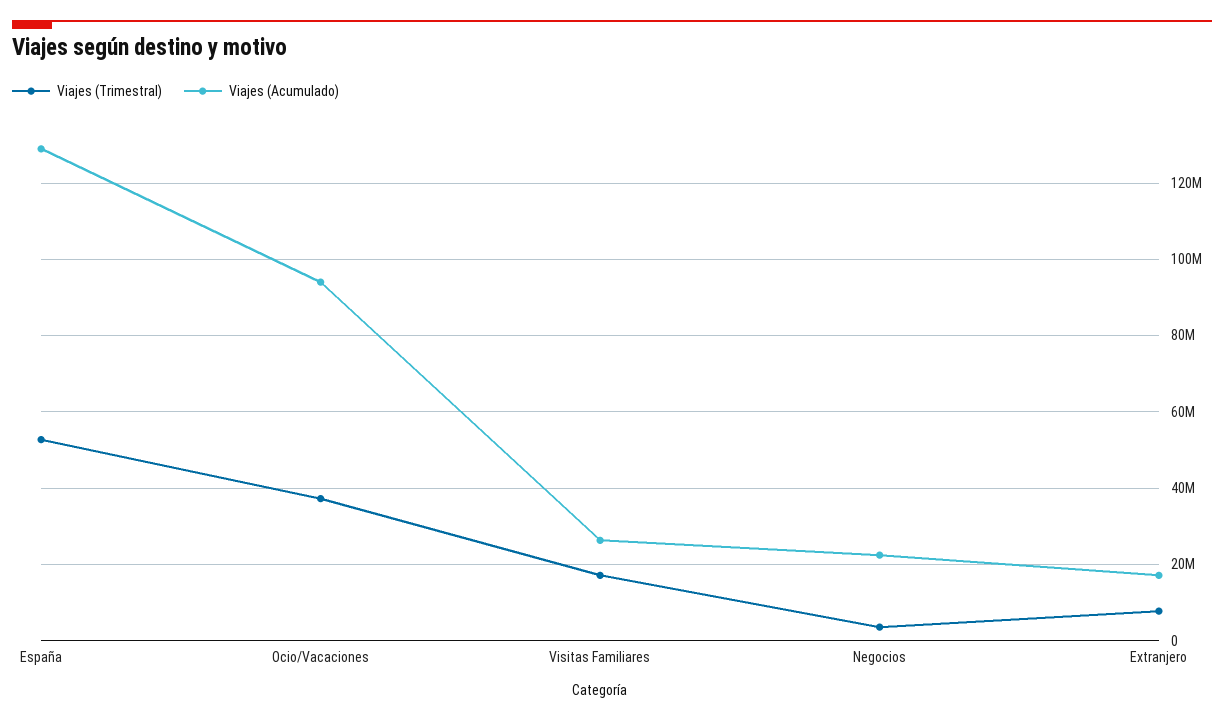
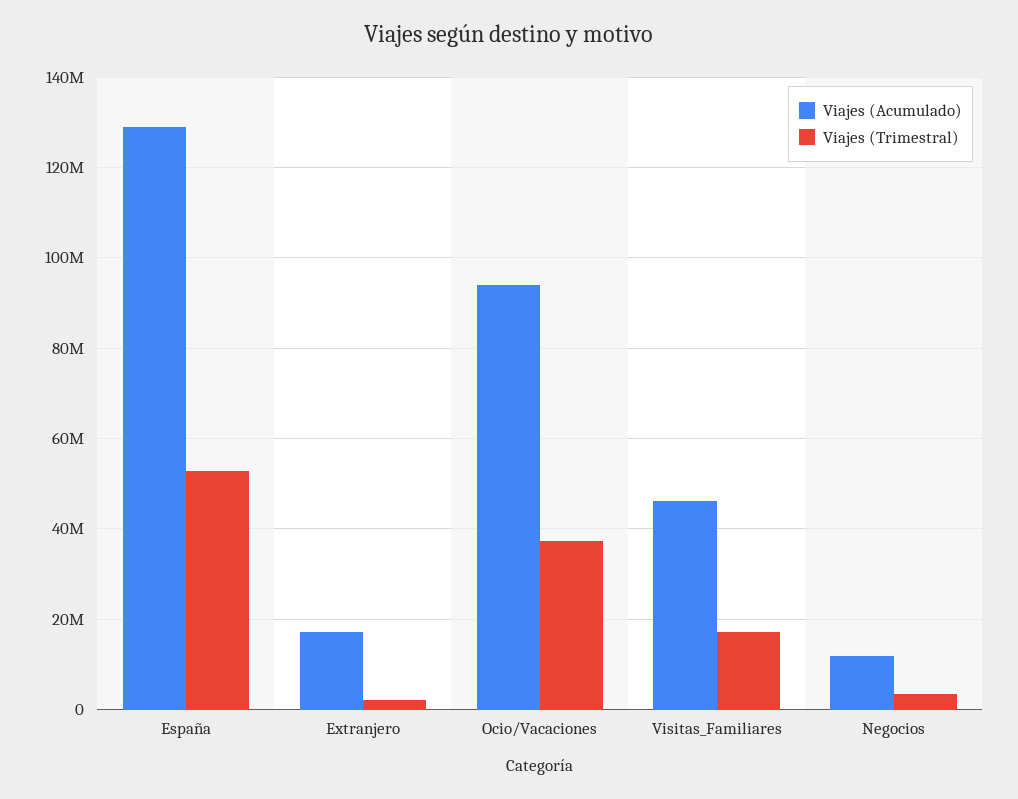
Viajes (Acumulado), Visitas Familiares: 26000000 -> 46000000
Viajes (Acumulado), Negocios: 22000000 -> 12000000
Viajes (Trimestral), Extranjero: 8000000 -> 2000000

